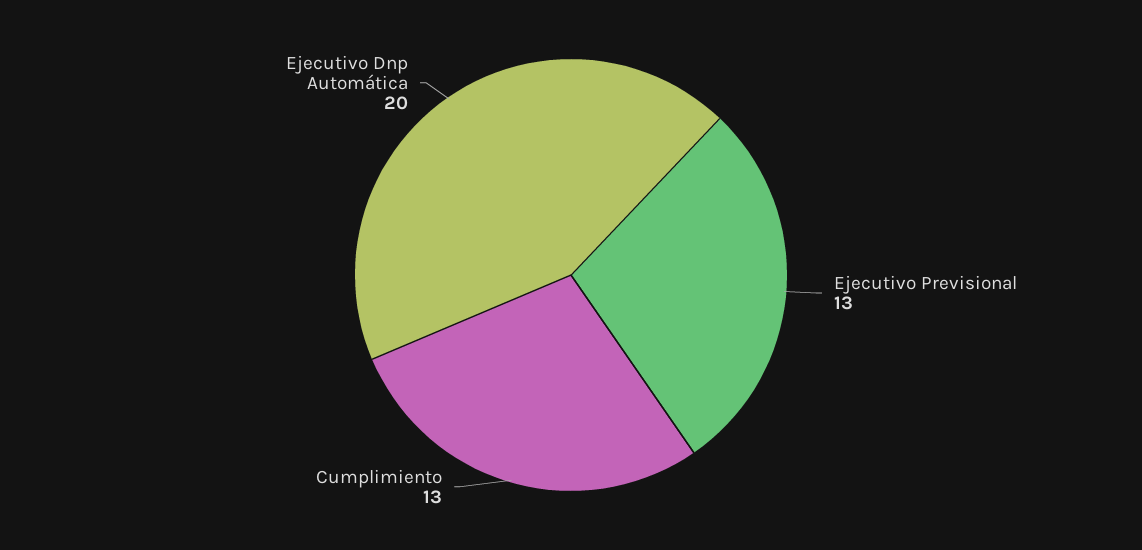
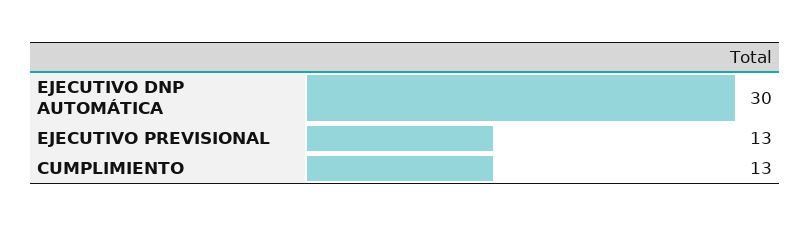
Ejecutivo Dnp Automática: 20 -> 30

